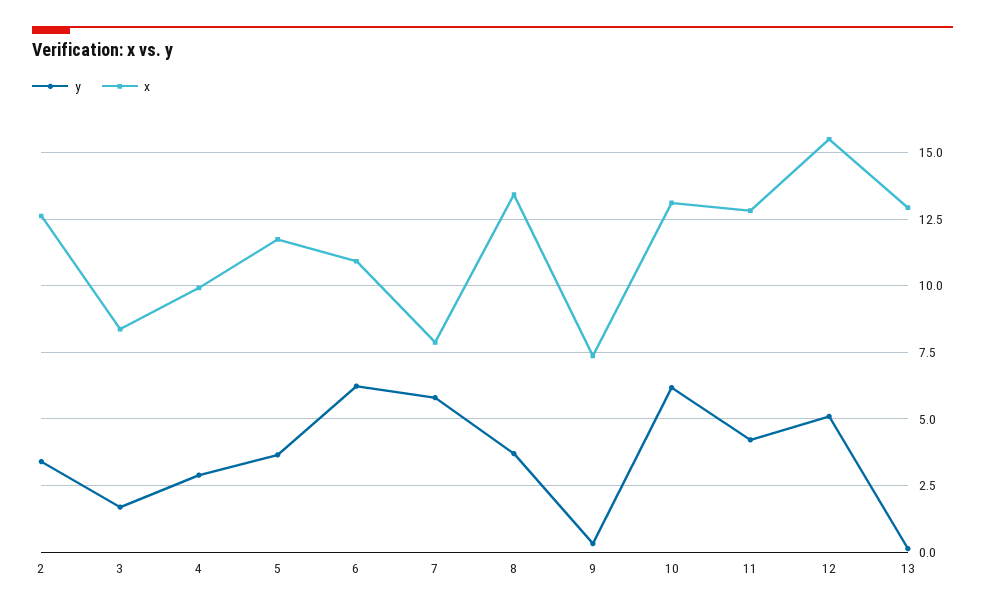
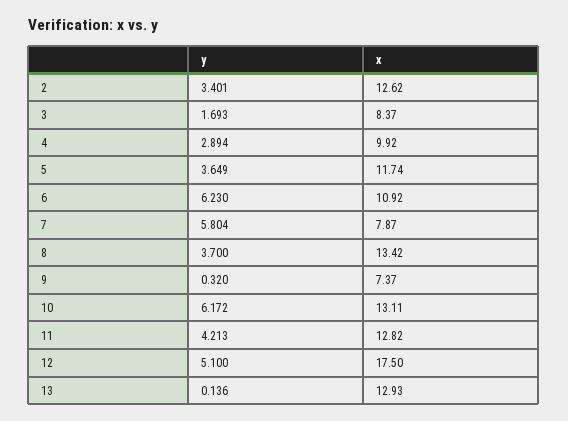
x, 12: 15.5 -> 17.5

